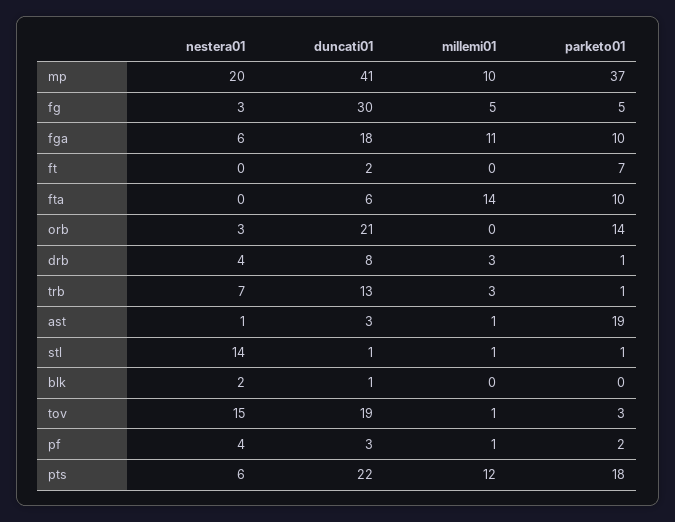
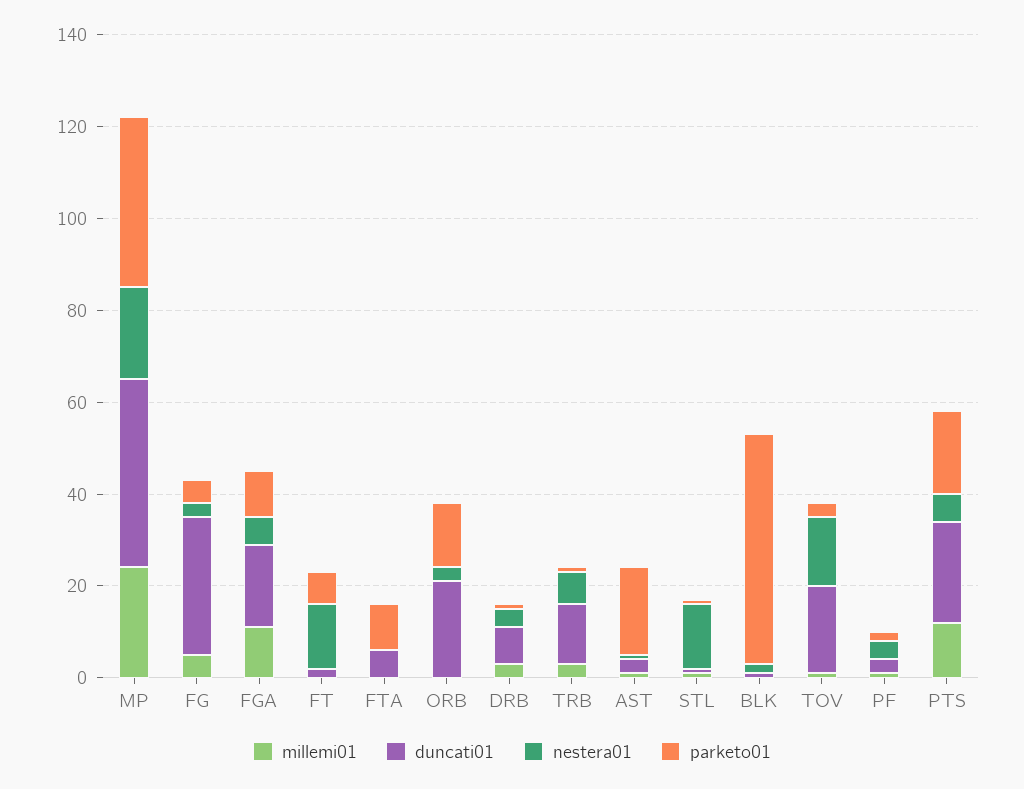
millemi01, mp: 10 -> 25
nestera01, ft: 0 -> 15
millemi01, fta: 14 -> 0
parketo01, blk: 0 -> 50

